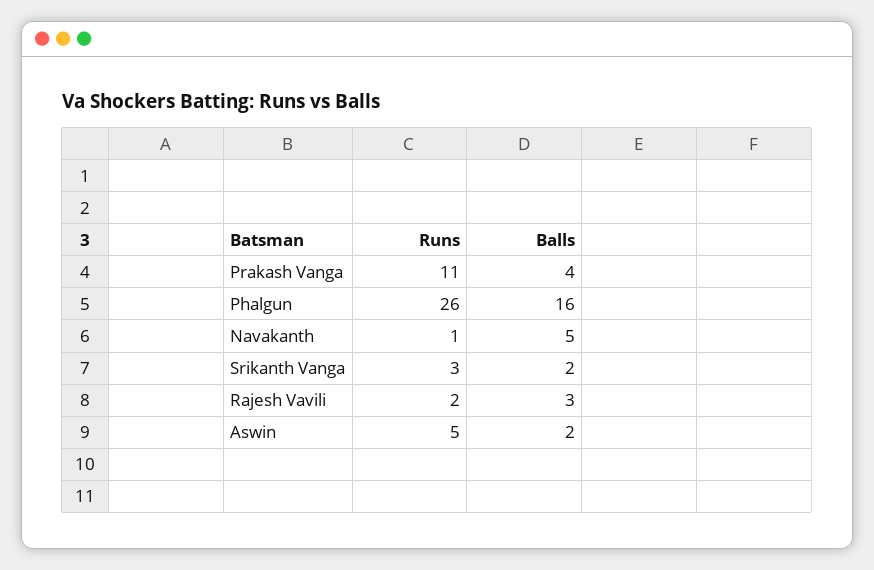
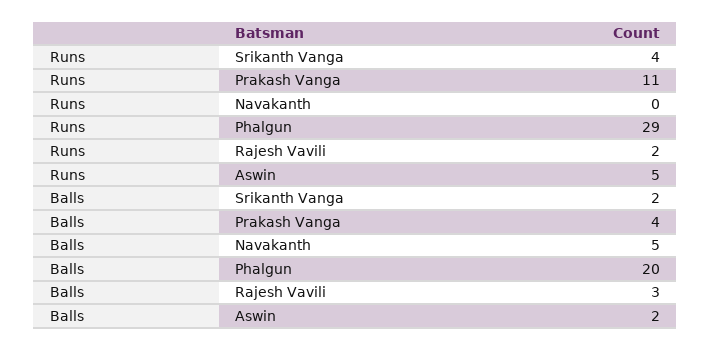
Runs, Phalgun: 26 -> 29
Balls, Phalgun: 16 -> 20
Runs, Navakanth: 1 -> 0
Runs, Srikanth Vanga: 3 -> 4

